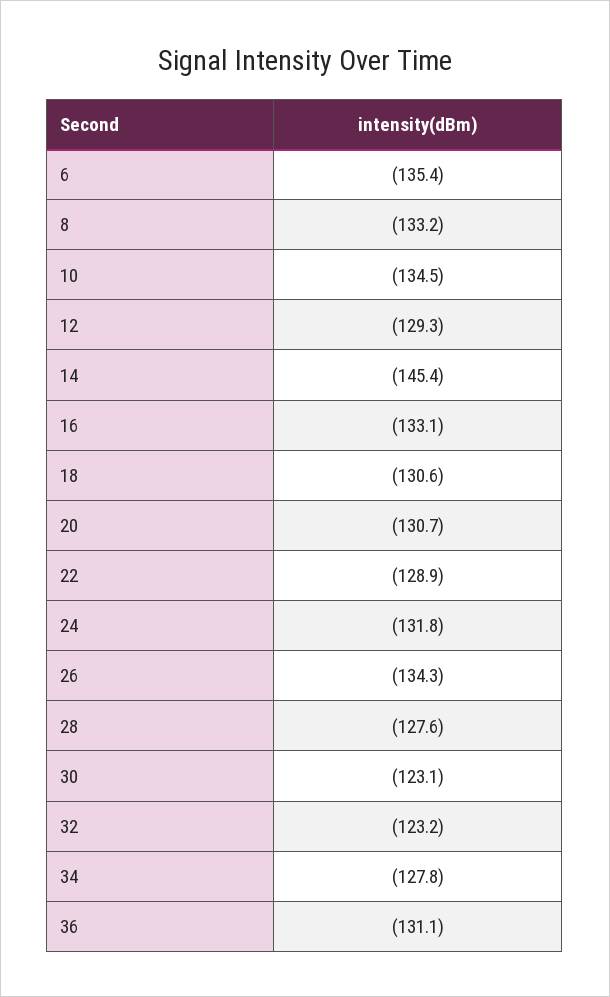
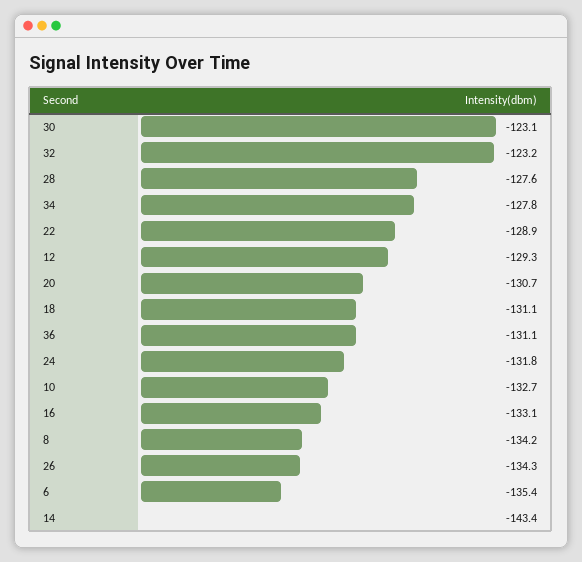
8: -133.2 -> -134.2
10: -134.5 -> -132.7
14: -145.4 -> -143.4
18: -130.6 -> -131.1

